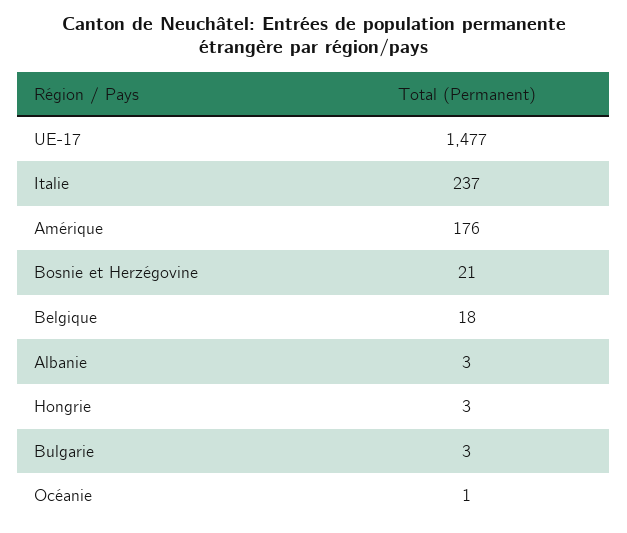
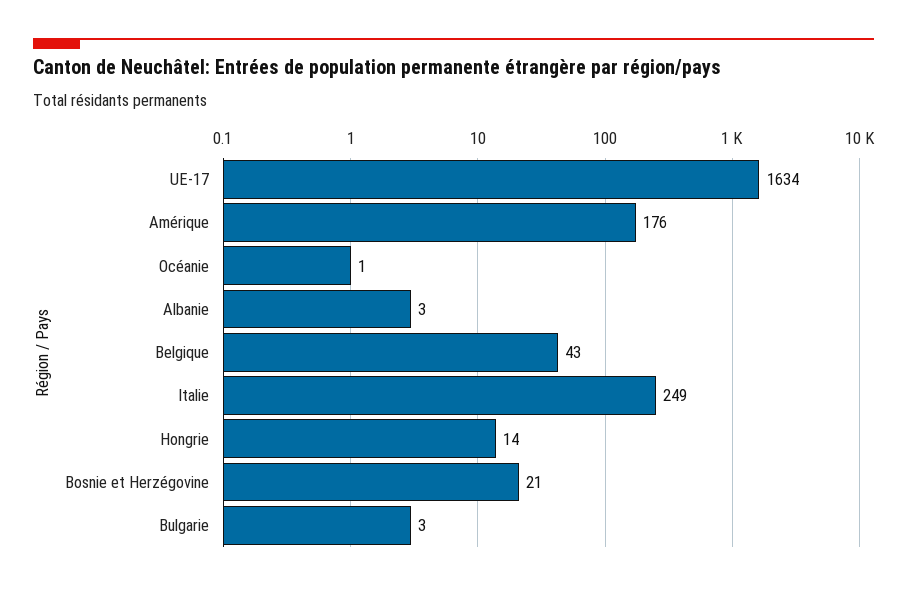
UE-17: 1477 -> 1634
Italie: 237 -> 249
Belgique: 18 -> 43
Hongrie: 3 -> 14

